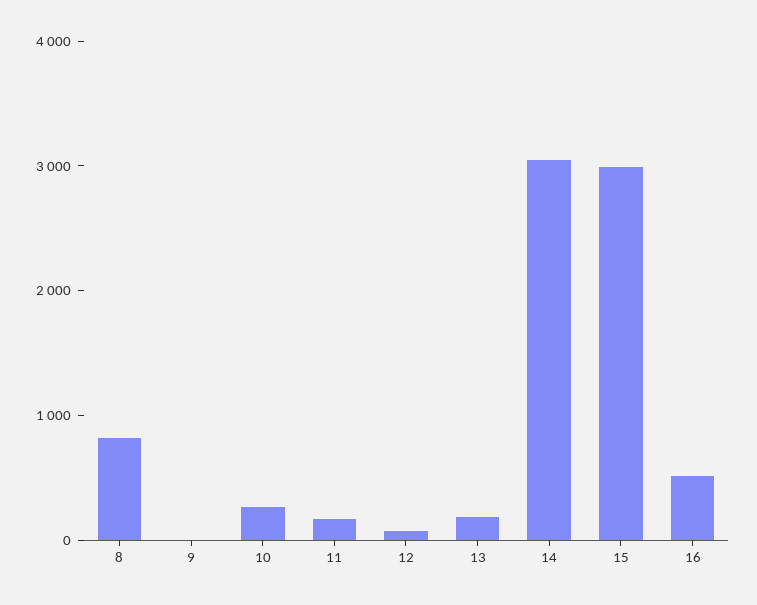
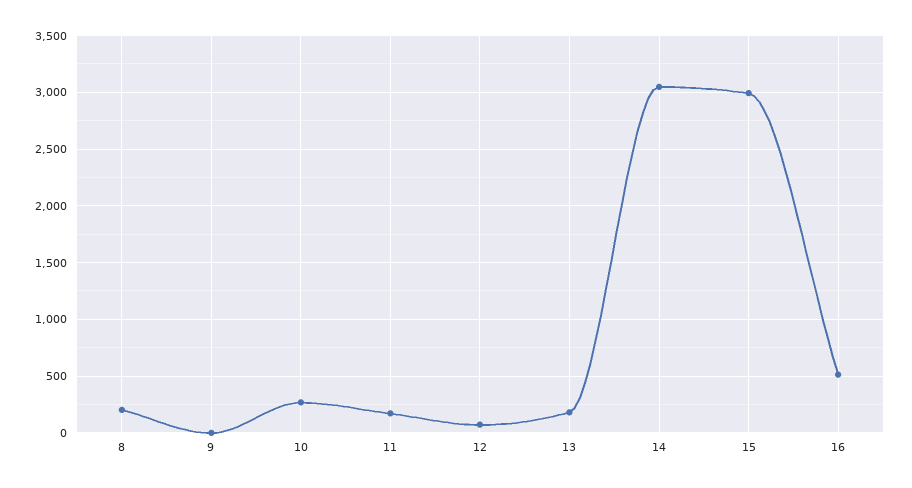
8: 800 -> 200

